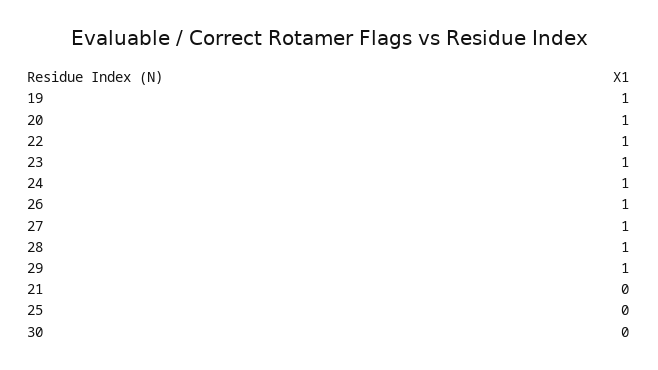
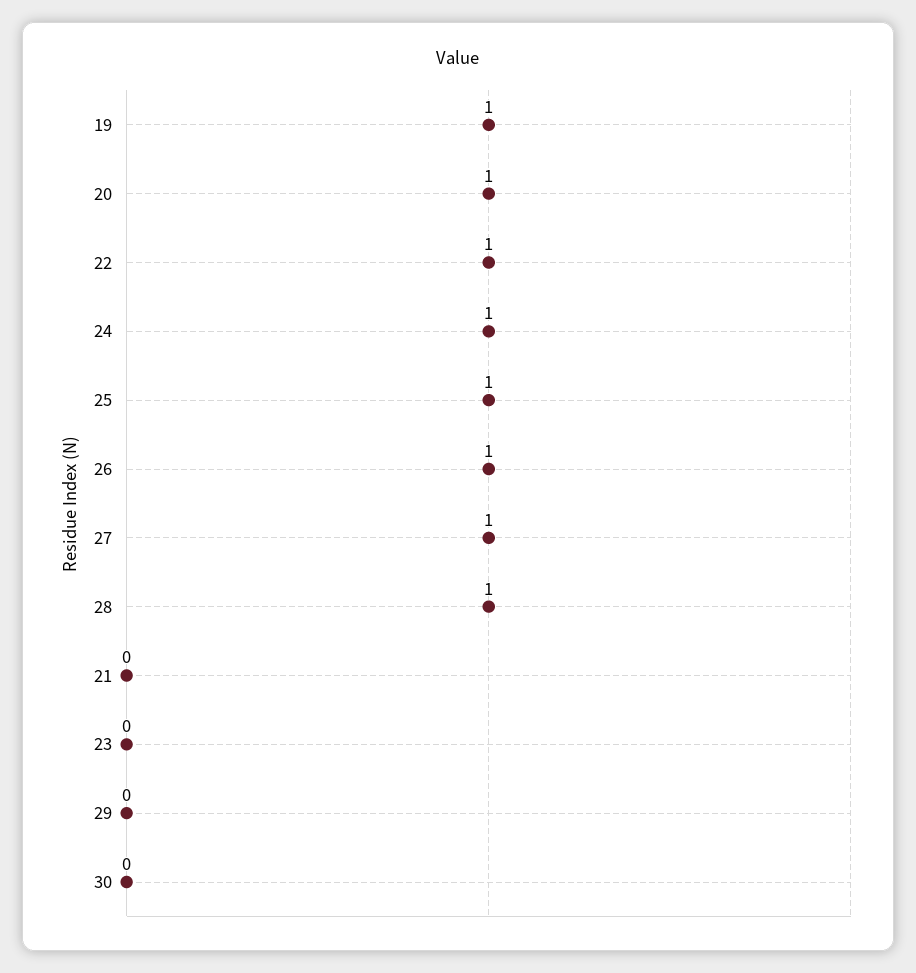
23: 1 -> 0
29: 1 -> 0
25: 0 -> 1

